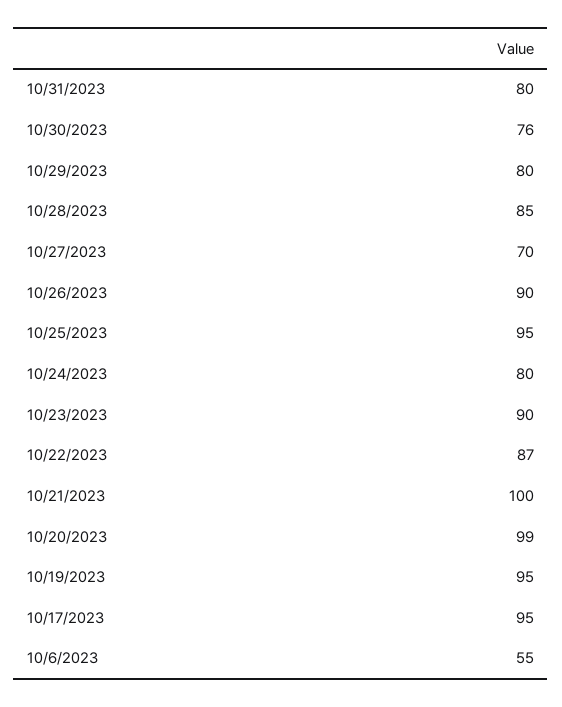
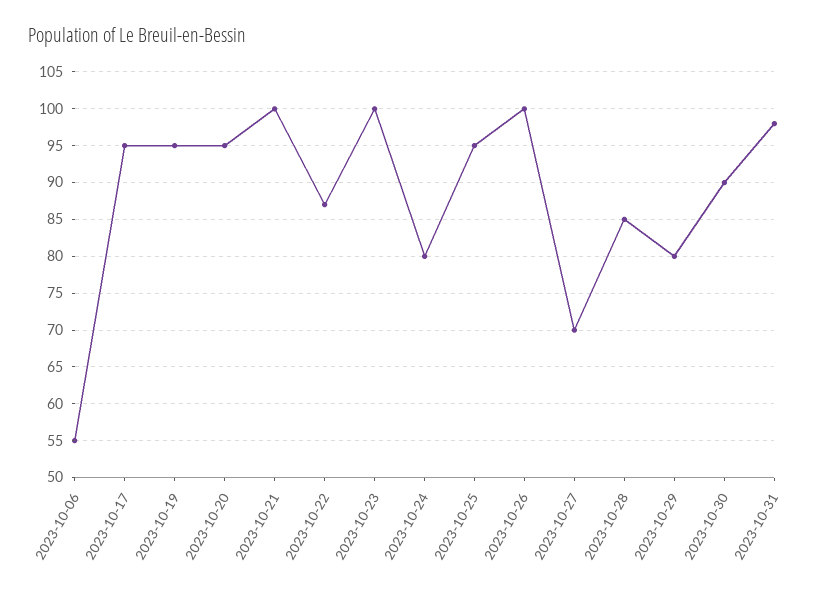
10/31/2023: 80 -> 98
10/30/2023: 76 -> 90
10/26/2023: 90 -> 100
10/23/2023: 90 -> 100
10/20/2023: 99 -> 95

